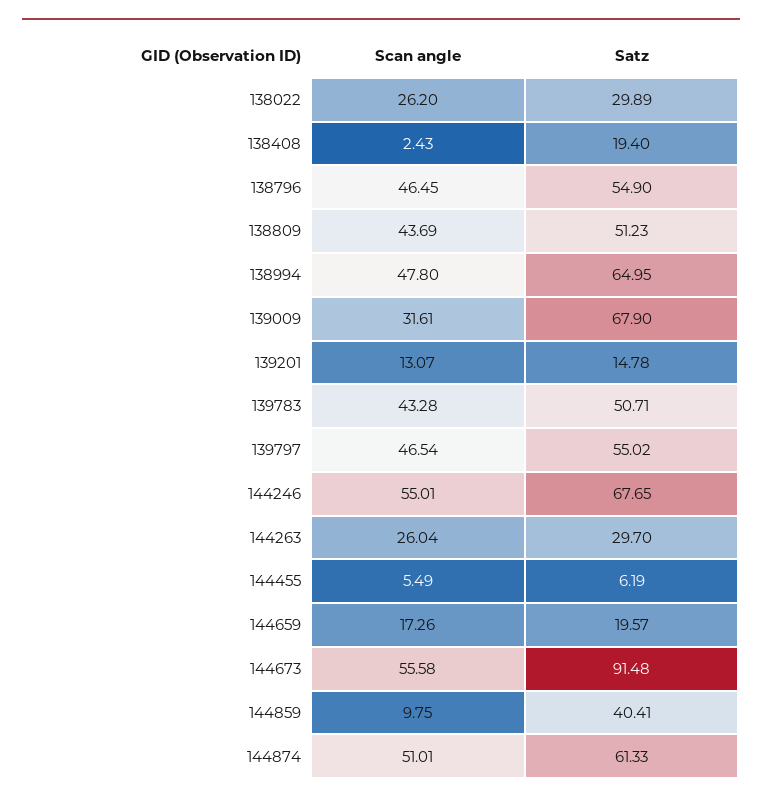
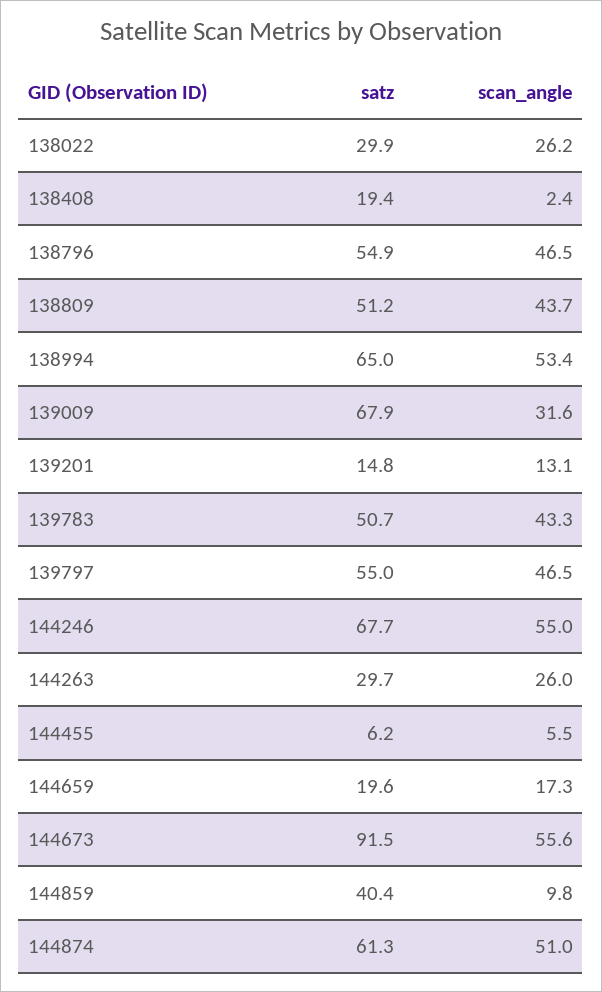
Scan angle, 138994: 47.8 -> 53.4

